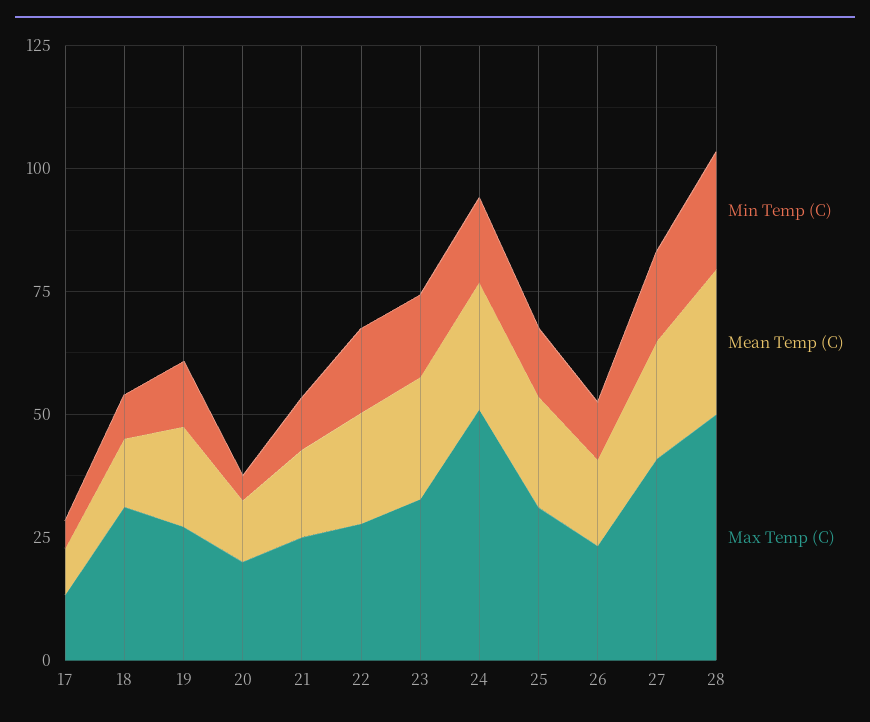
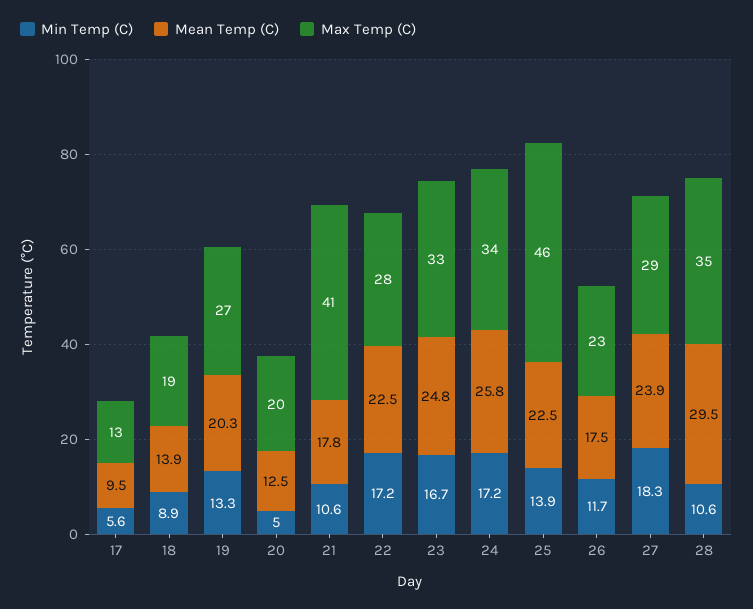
Max Temp (C), 18: 30 -> 19
Max Temp (C), 21: 25 -> 41
Max Temp (C), 24: 50 -> 34
Max Temp (C), 25: 30 -> 46
Max Temp (C), 27: 40 -> 29
Min Temp (C), 28: 25 -> 10.6
Max Temp (C), 28: 50 -> 35

